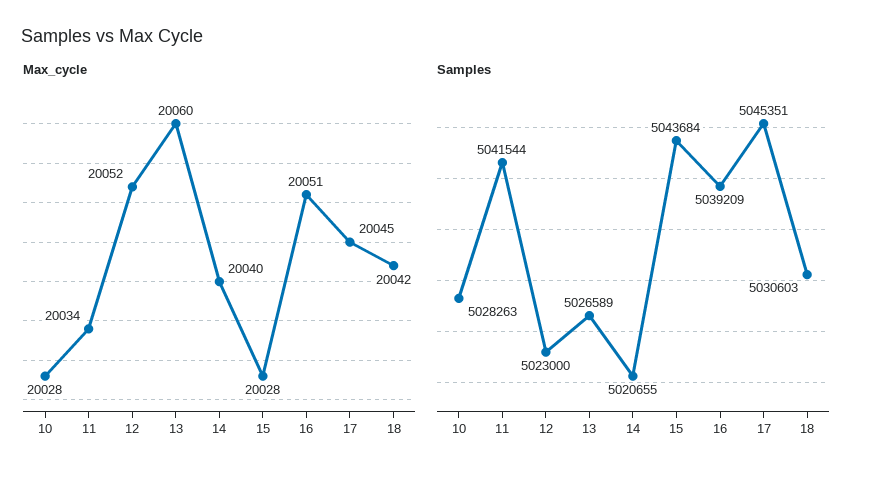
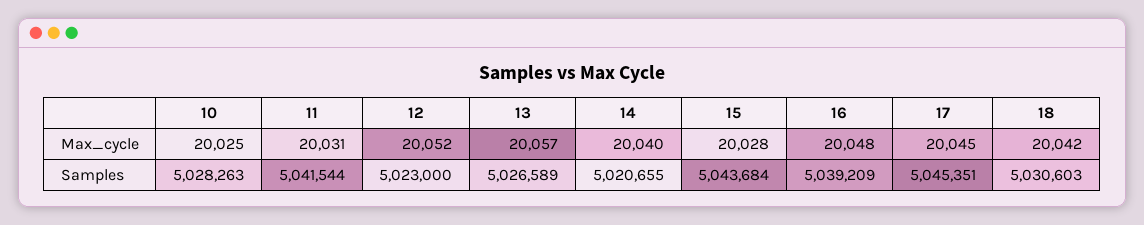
Max_cycle, 10: 20028 -> 20025
Max_cycle, 11: 20034 -> 20031
Max_cycle, 13: 20060 -> 20057
Max_cycle, 16: 20051 -> 20048

